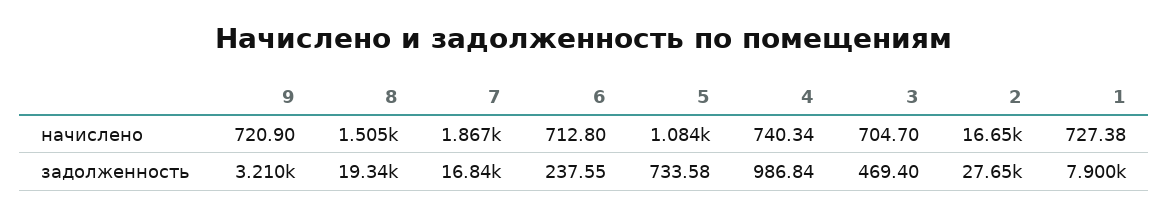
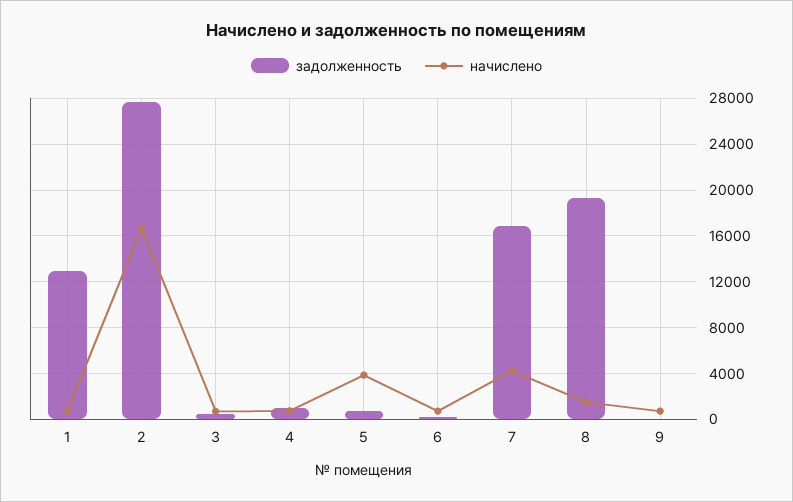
начислено, 7: 1867 -> 4000
начислено, 5: 1084 -> 4000
задолженность, 9: 3210 -> 0
задолженность, 1: 7900 -> 13000

